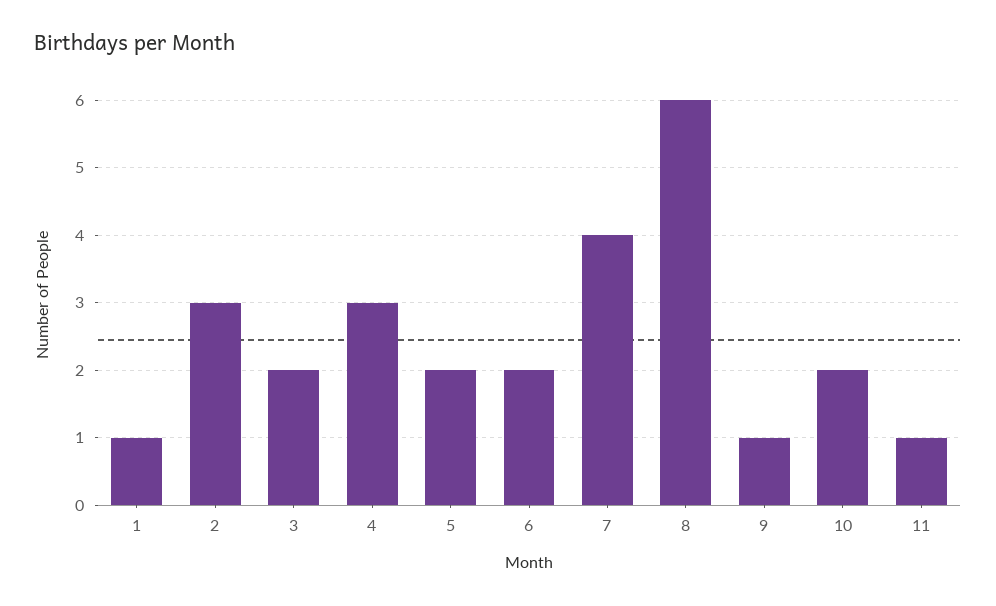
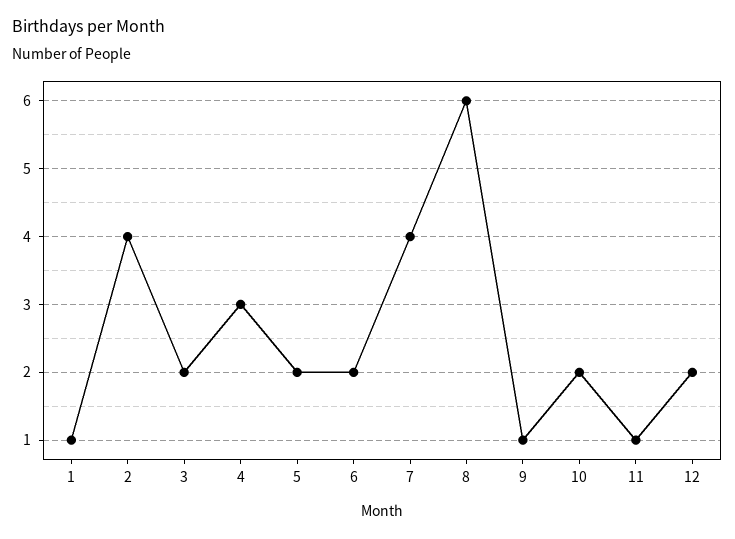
2: 3 -> 4
12: none -> 2

